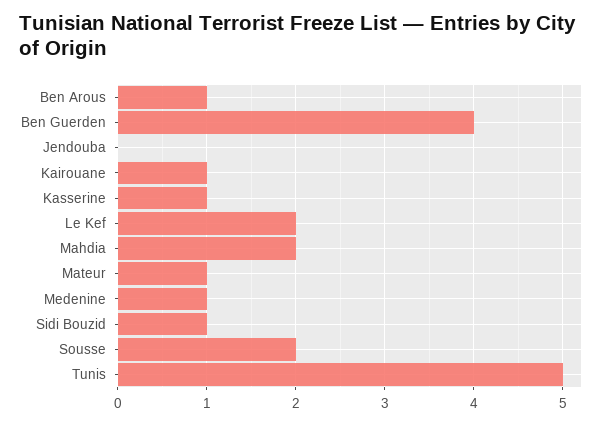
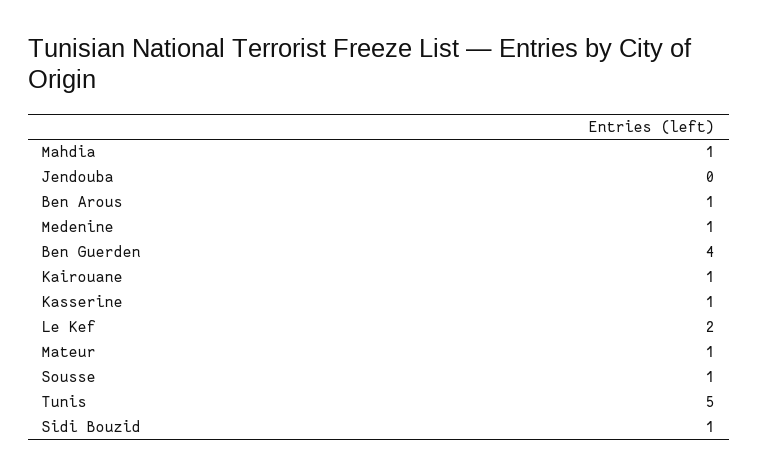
Mahdia: 2 -> 1
Sousse: 2 -> 1

